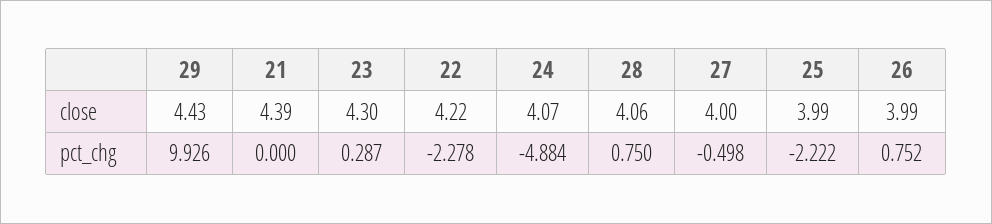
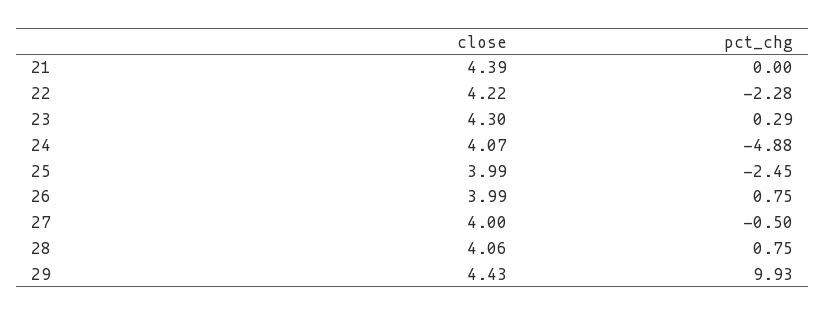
25, pct_chg: -2.222 -> -2.45

